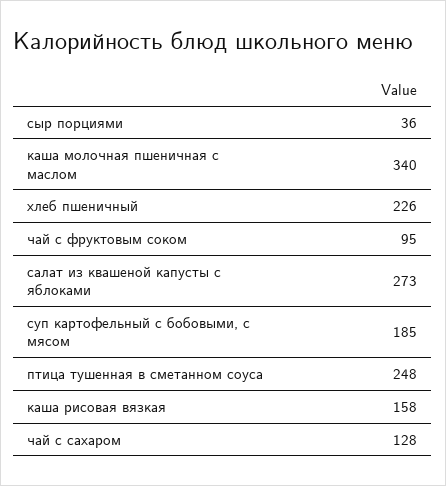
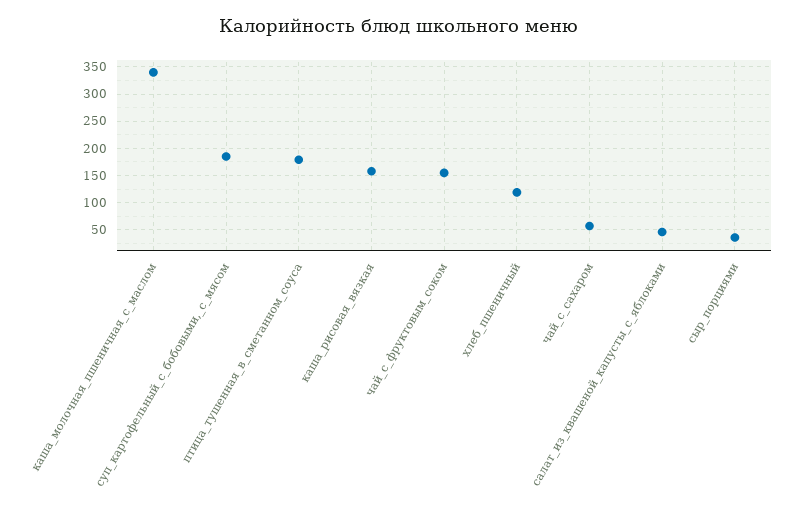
хлеб пшеничный: 226 -> 125
чай с фруктовым соком: 95 -> 150
салат из квашеной капусты с яблоками: 273 -> 50
птица тушенная в сметанном соуса: 248 -> 175
чай с сахаром: 128 -> 50

